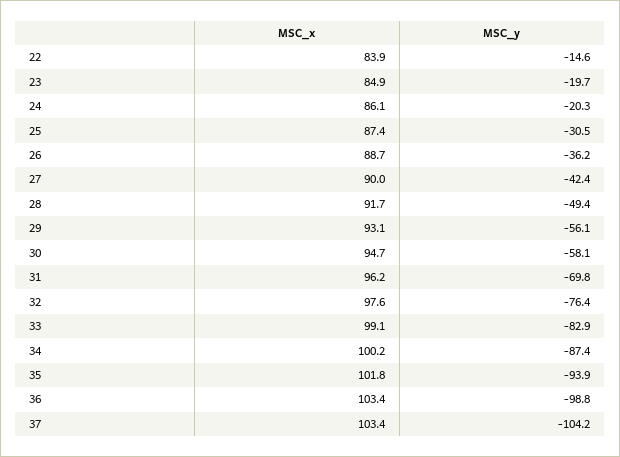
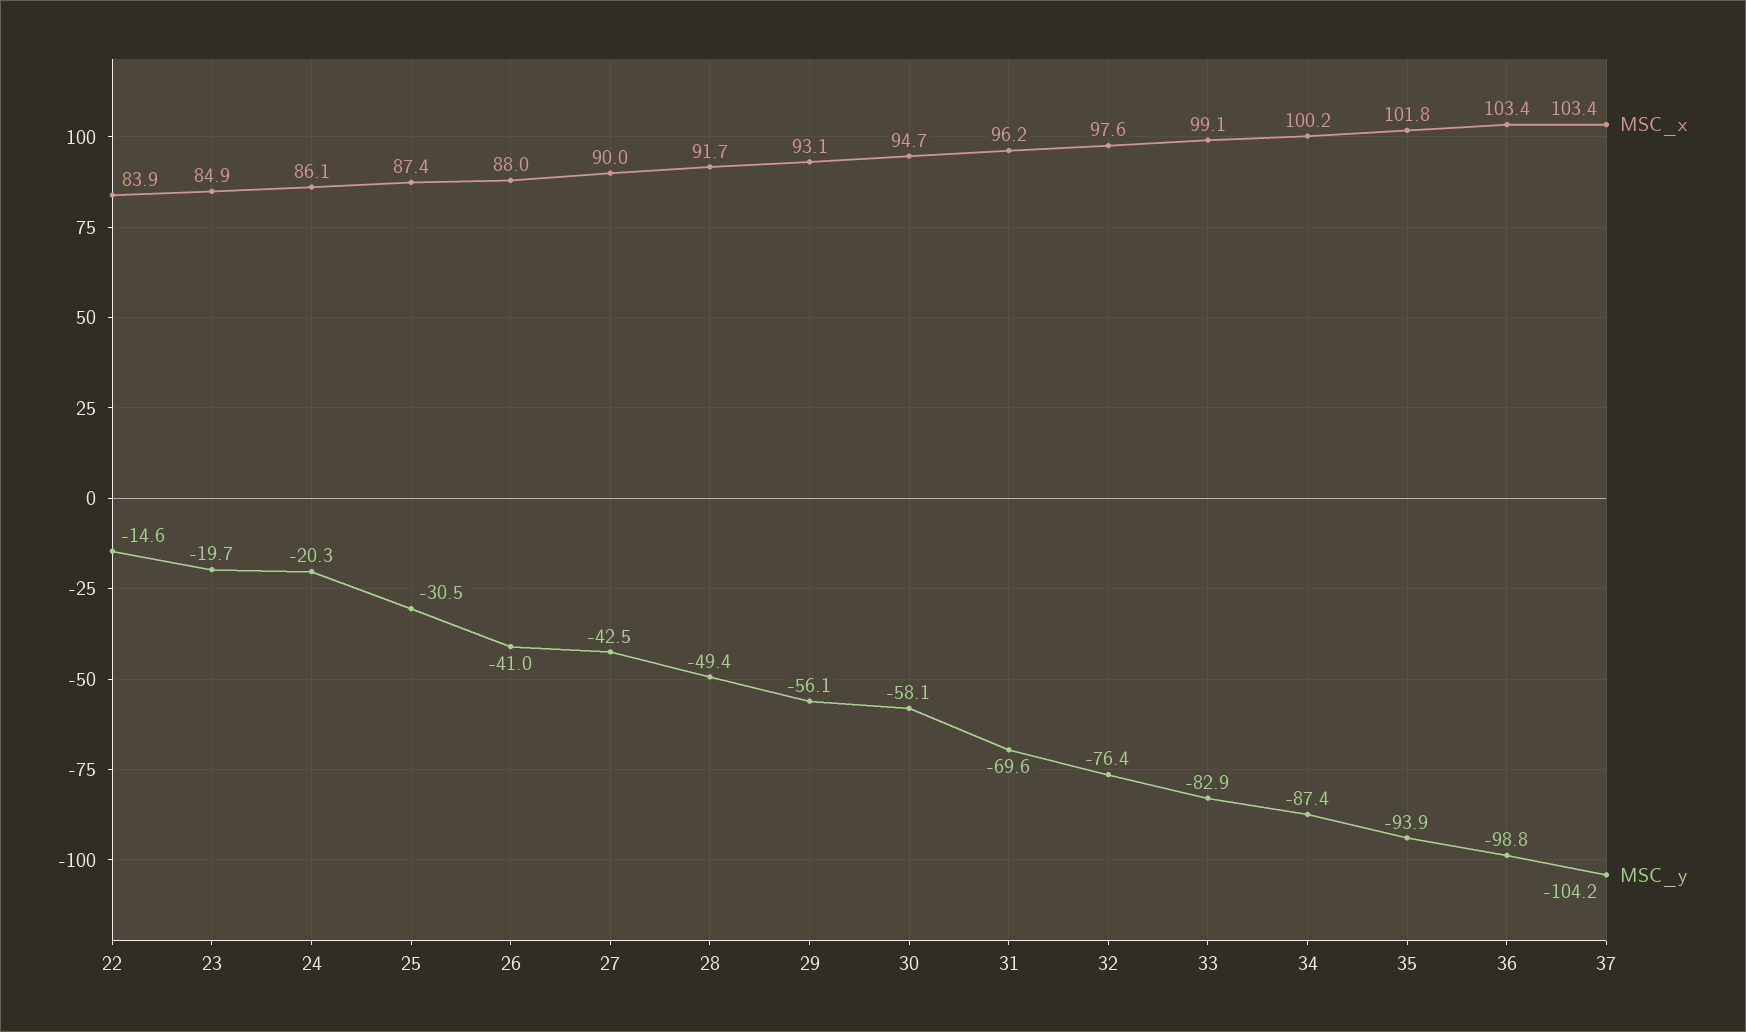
MSC_x, 26: 88.7 -> 88
MSC_y, 26: -36.2 -> -41
MSC_y, 27: -42.4 -> -42.5
MSC_y, 31: -69.8 -> -69.6

